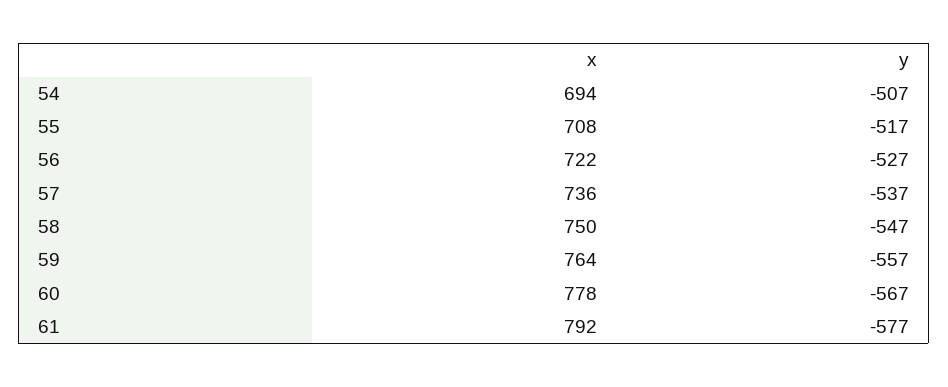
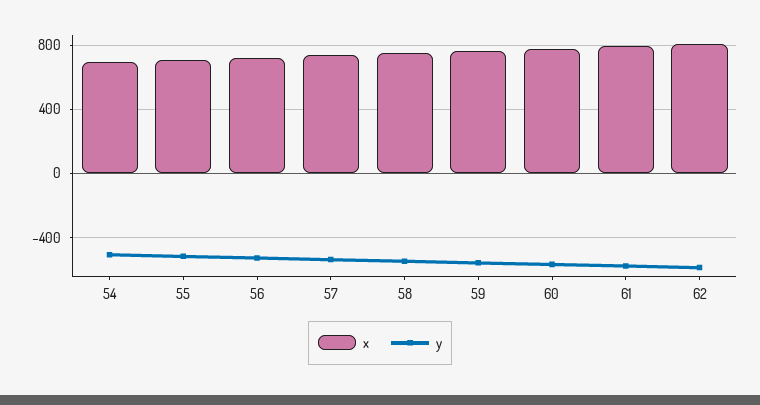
x, 62: none -> 800
y, 62: none -> -600

